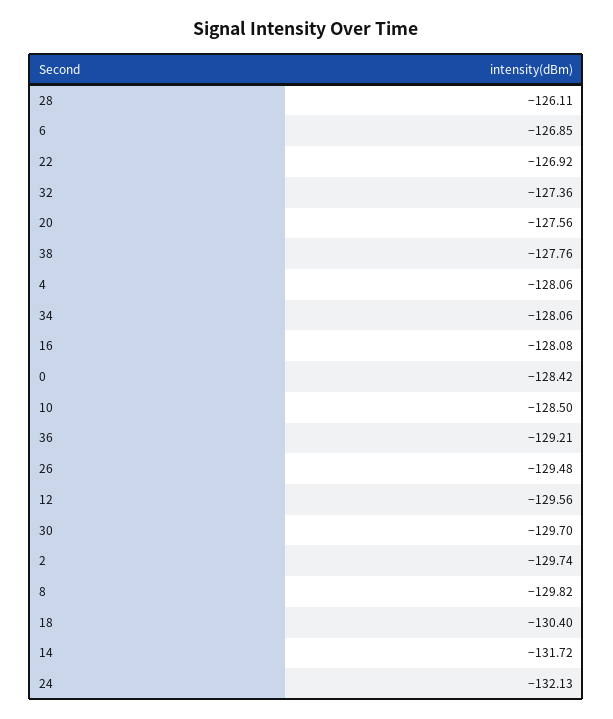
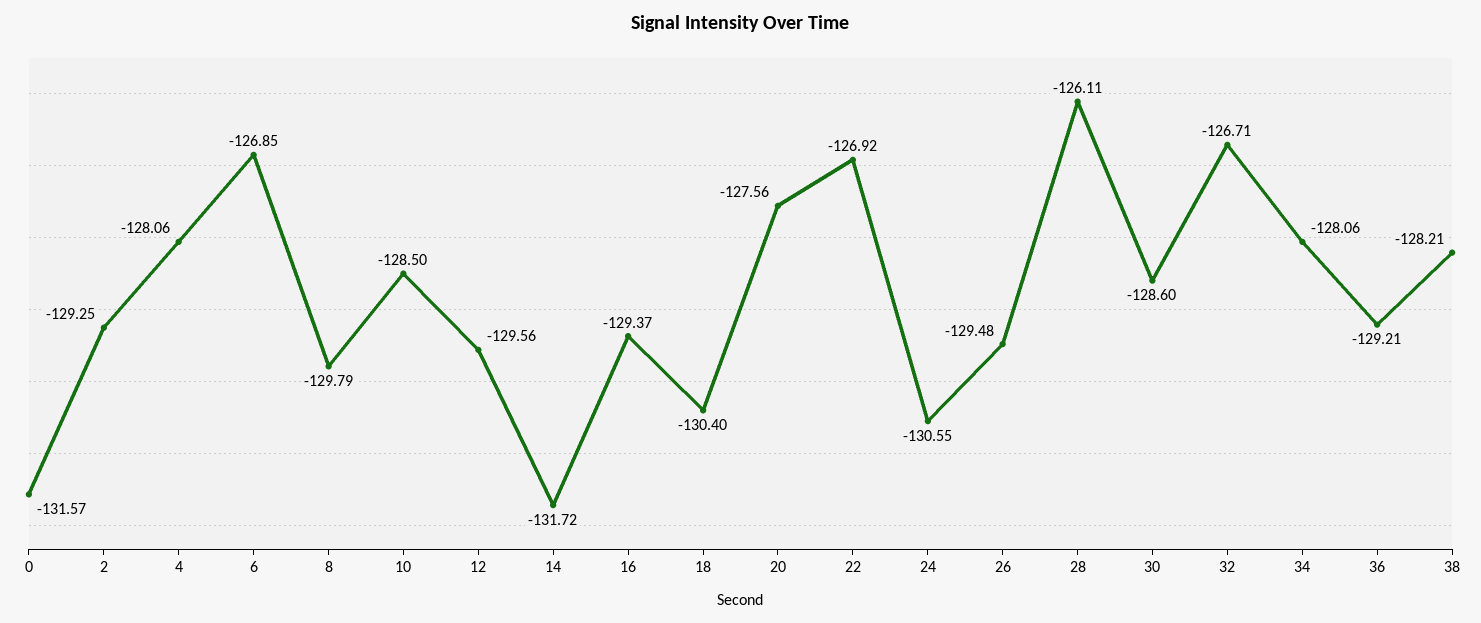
32: -127.36 -> -126.71
38: -127.76 -> -128.21
16: -128.08 -> -129.37
0: -128.42 -> -131.57
30: -129.7 -> -128.6
2: -129.74 -> -129.25
8: -129.82 -> -129.79
24: -132.13 -> -130.55

